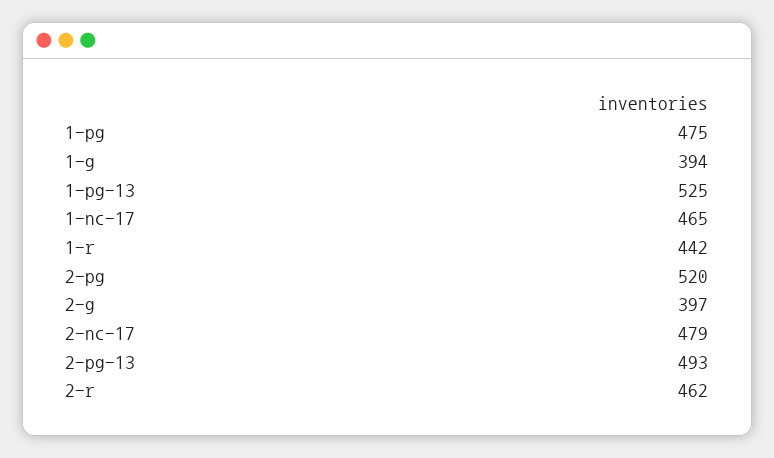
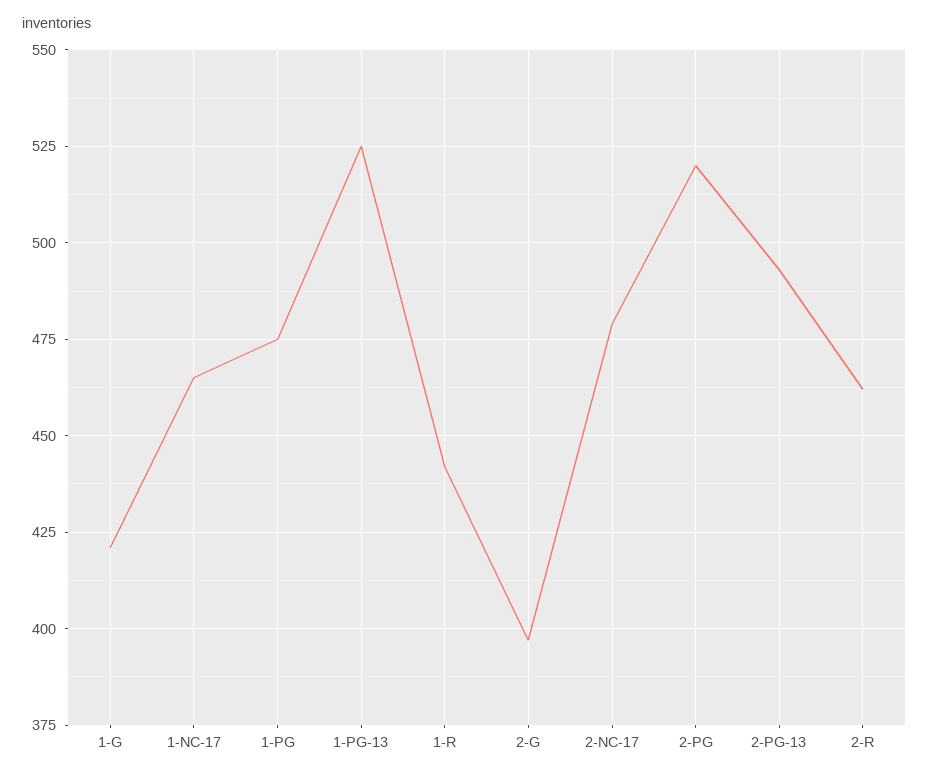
1-g: 394 -> 420

